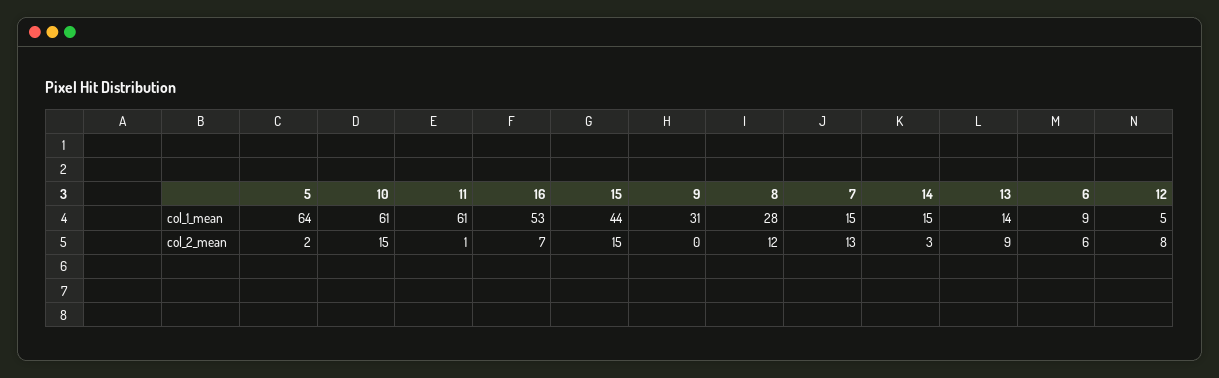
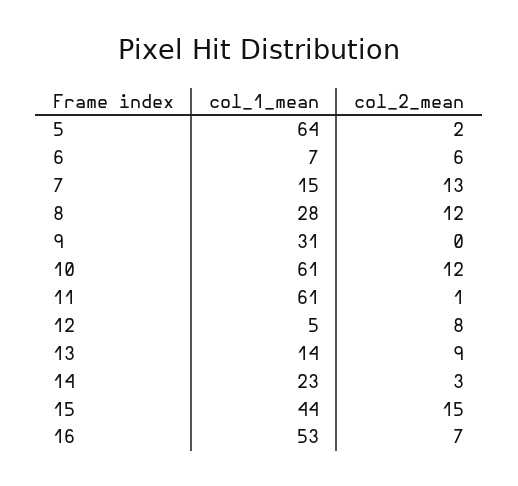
14, col_1_mean: 15 -> 23
6, col_1_mean: 9 -> 7
10, col_2_mean: 15 -> 12

